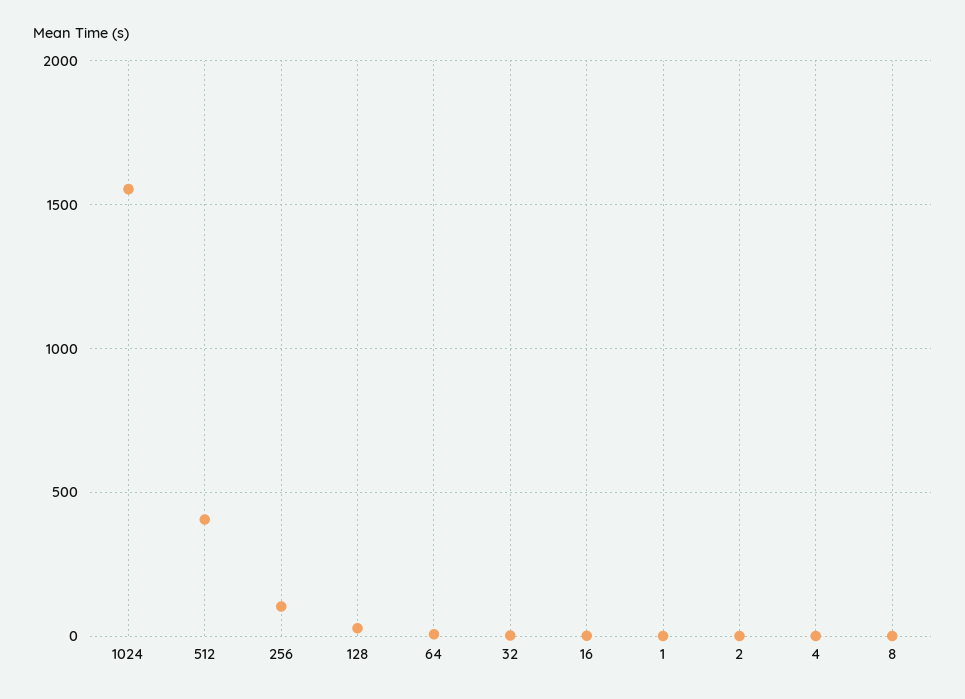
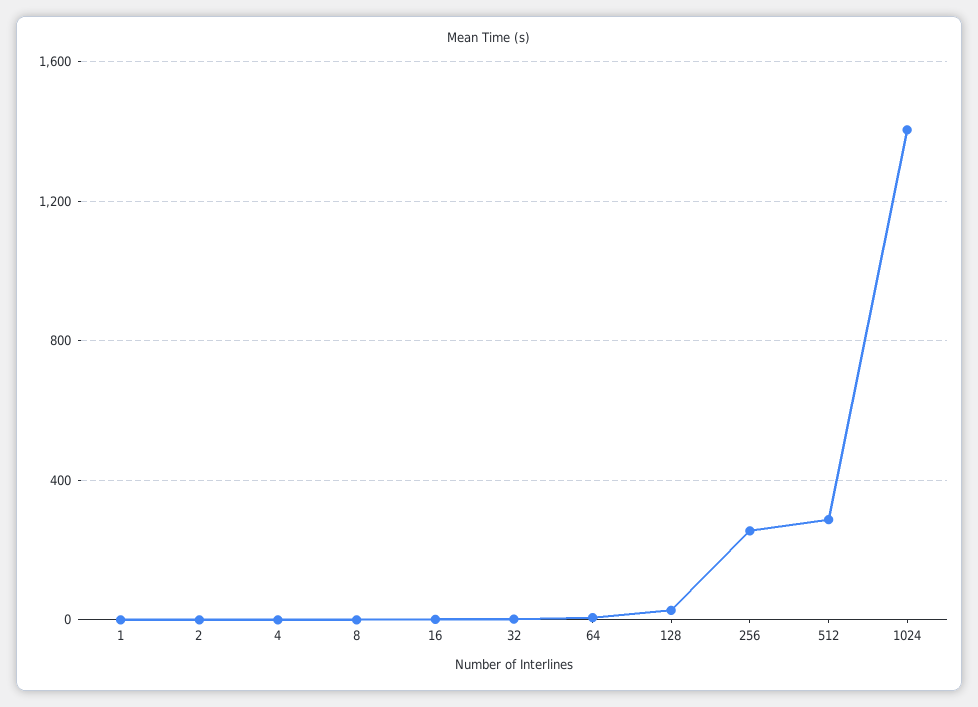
1024: 1550 -> 1400
512: 400 -> 300
256: 100 -> 250

